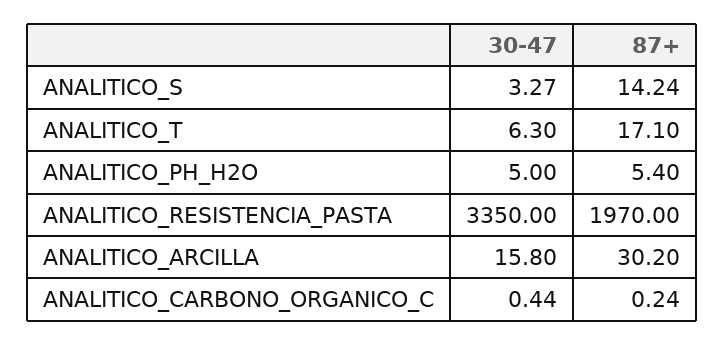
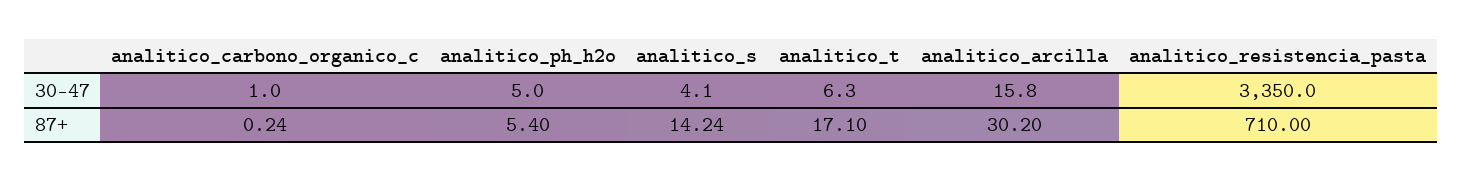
30-47, ANALITICO_S: 3.27 -> 4.1
87+, ANALITICO_RESISTENCIA_PASTA: 1970 -> 710
30-47, ANALITICO_CARBONO_ORGANICO_C: 0.44 -> 1

